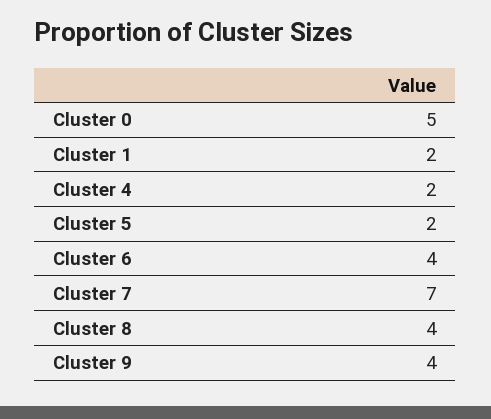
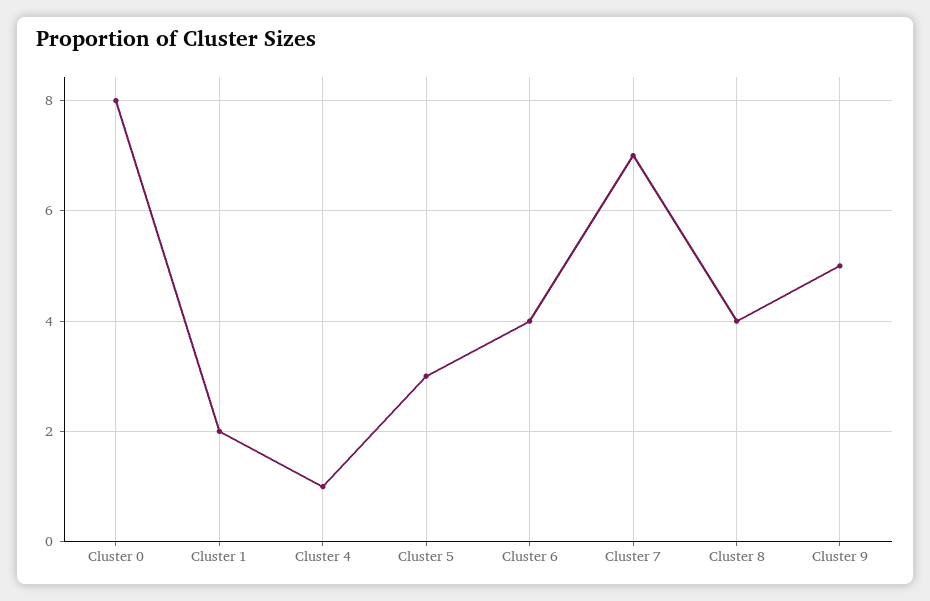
Cluster 0: 5 -> 8
Cluster 4: 2 -> 1
Cluster 5: 2 -> 3
Cluster 9: 4 -> 5

